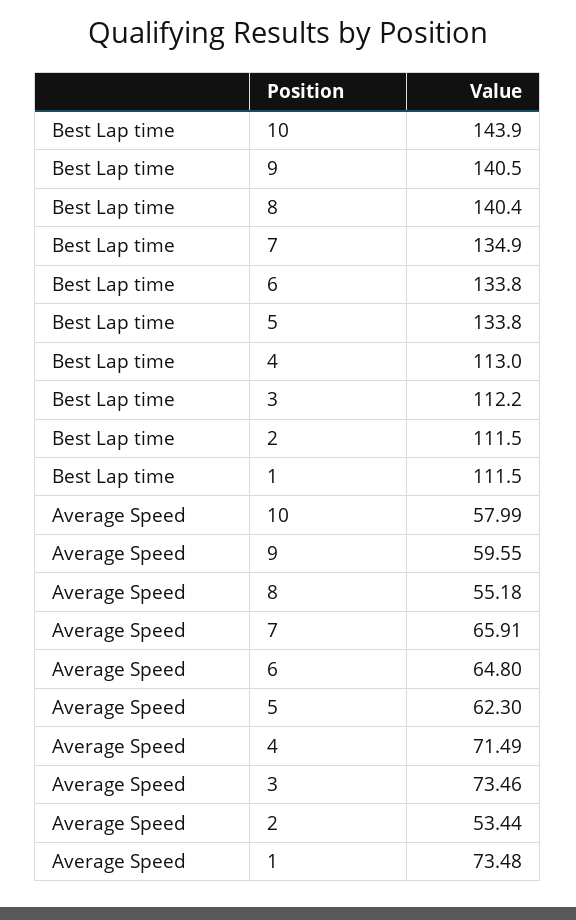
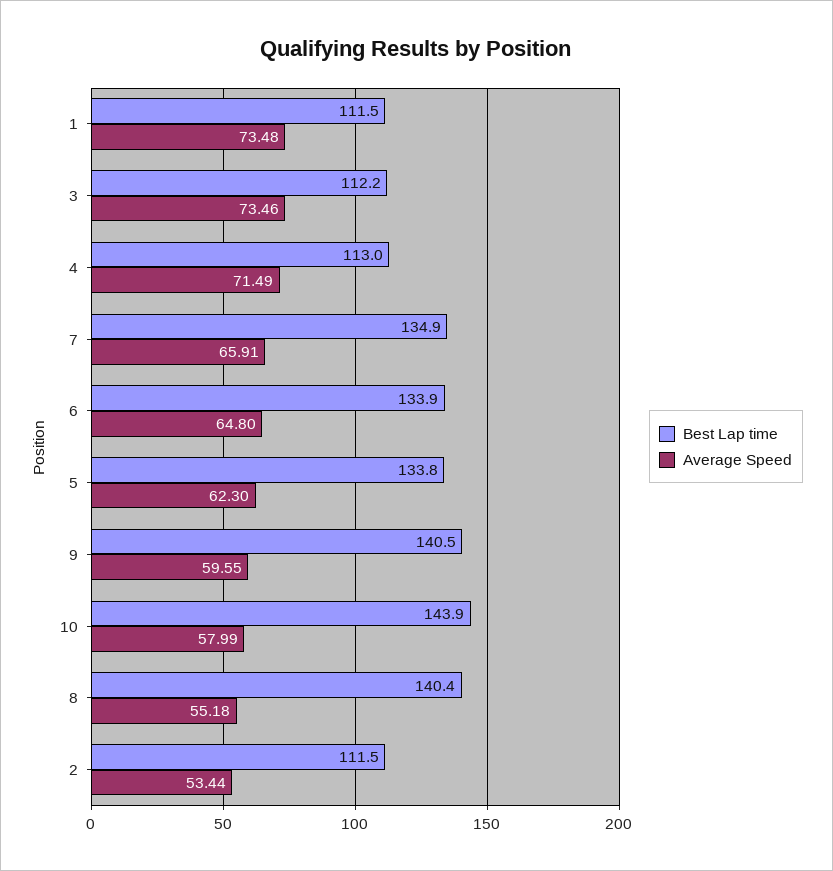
Best Lap time, 6: 133.8 -> 133.9

